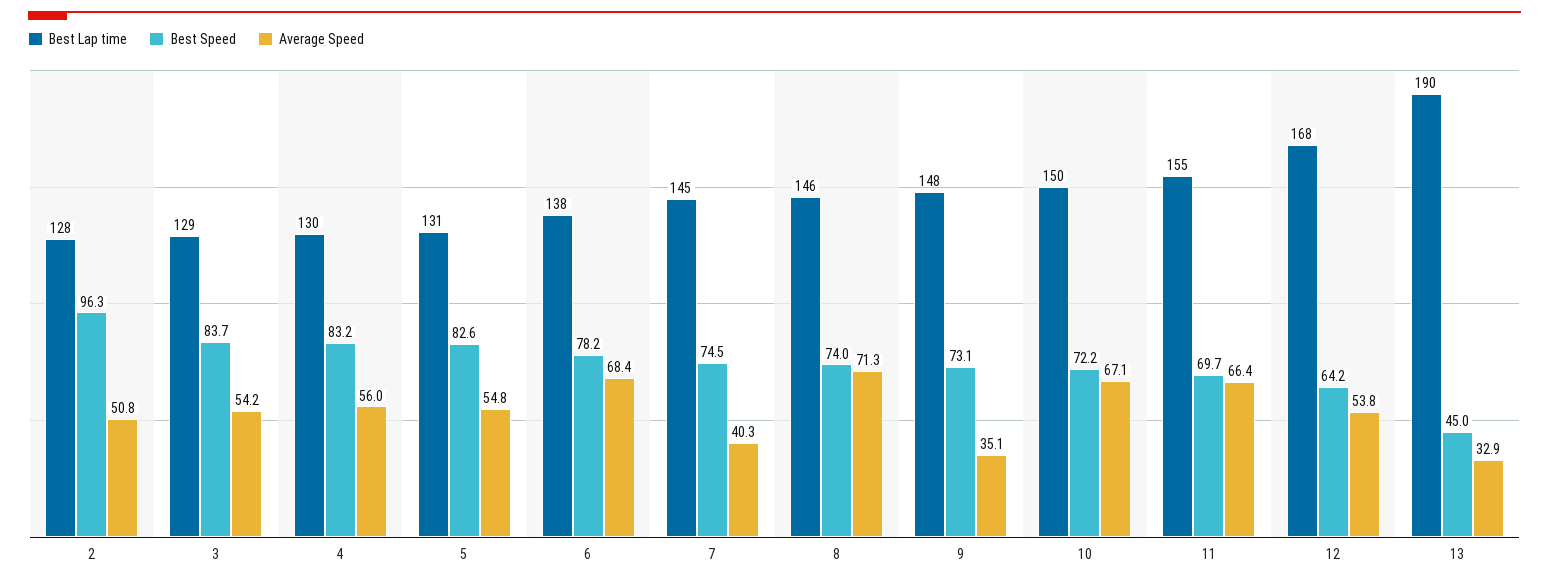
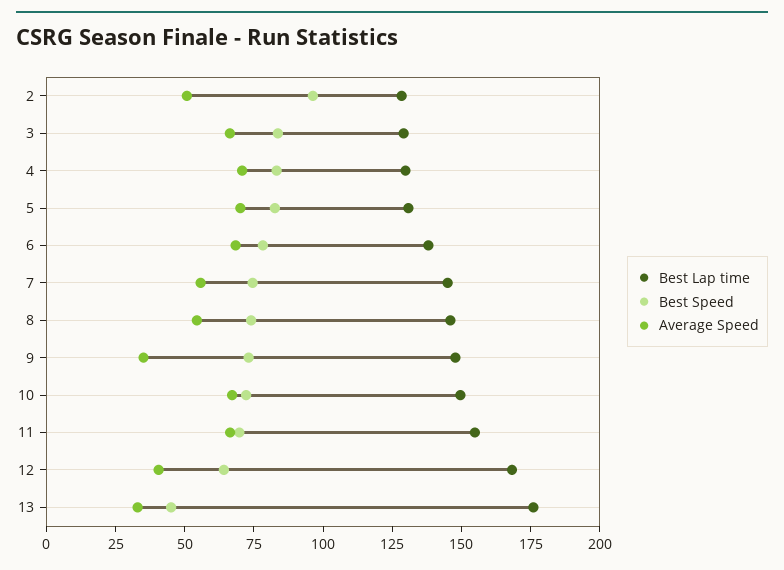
Average Speed, 3: 54.2 -> 65
Average Speed, 4: 56 -> 70
Average Speed, 5: 54.8 -> 70
Average Speed, 7: 40.3 -> 55
Average Speed, 8: 71.3 -> 55
Average Speed, 12: 53.8 -> 40
Best Lap time, 13: 190 -> 175

